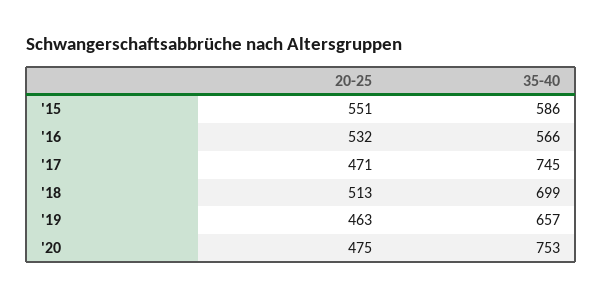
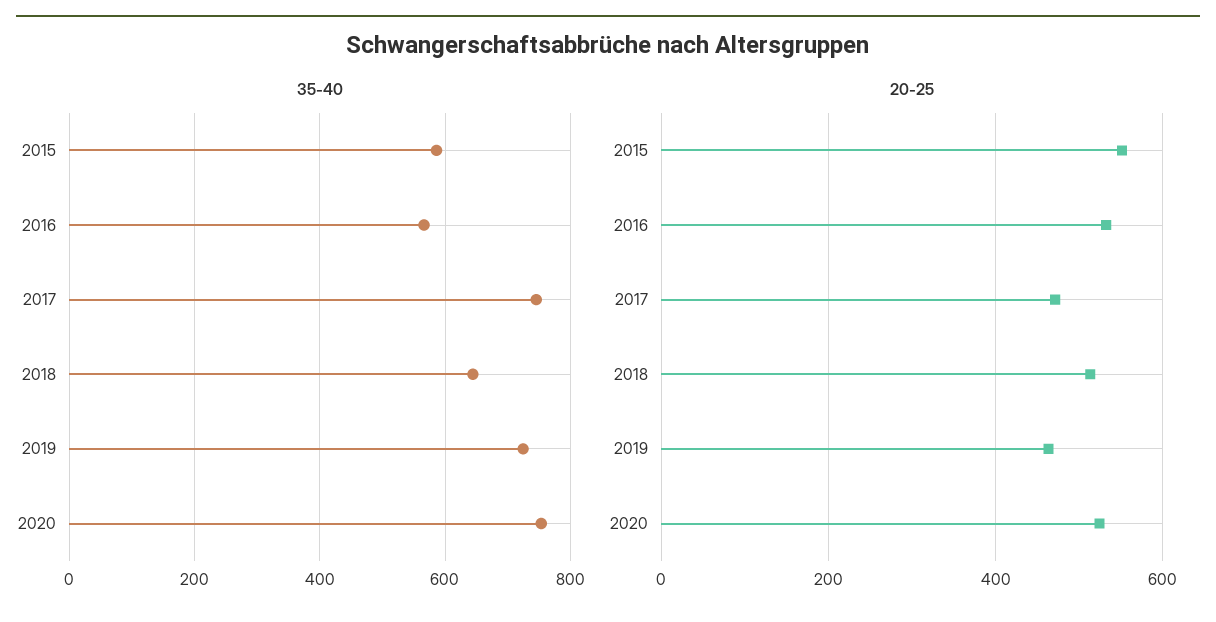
35-40, '18: 699 -> 640
35-40, '19: 657 -> 720
20-25, '20: 475 -> 520

